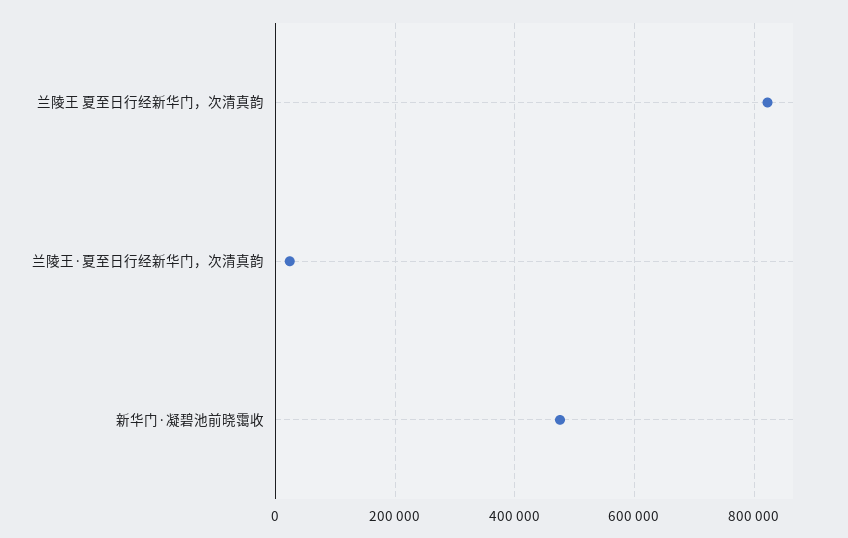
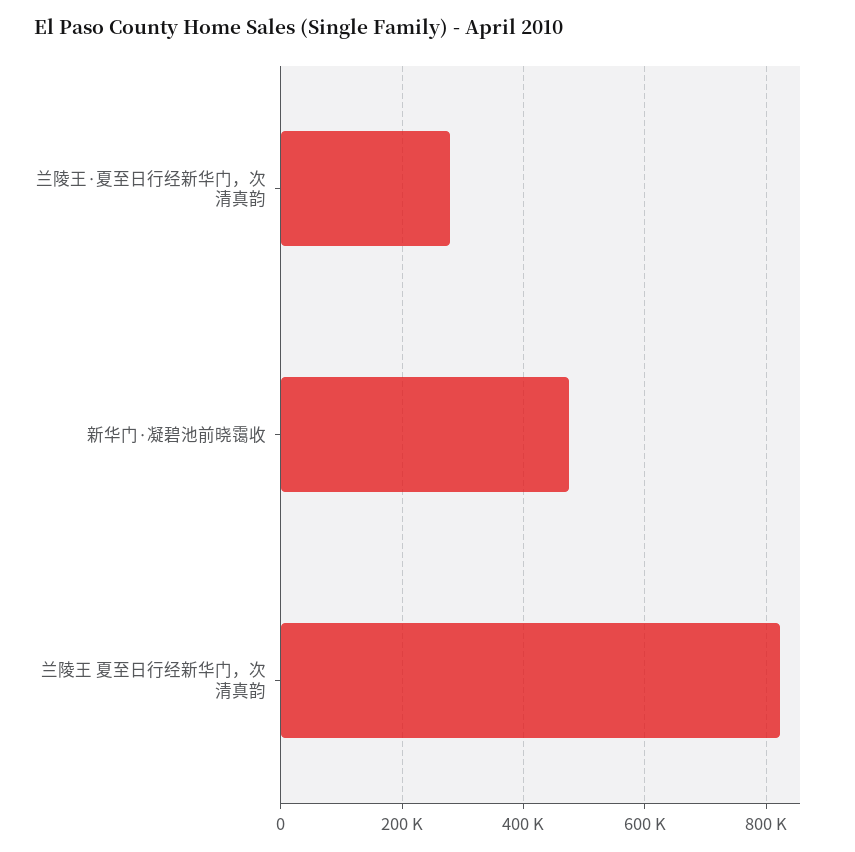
兰陵王·夏至日行经新华门，次清真韵: 20000 -> 280000

